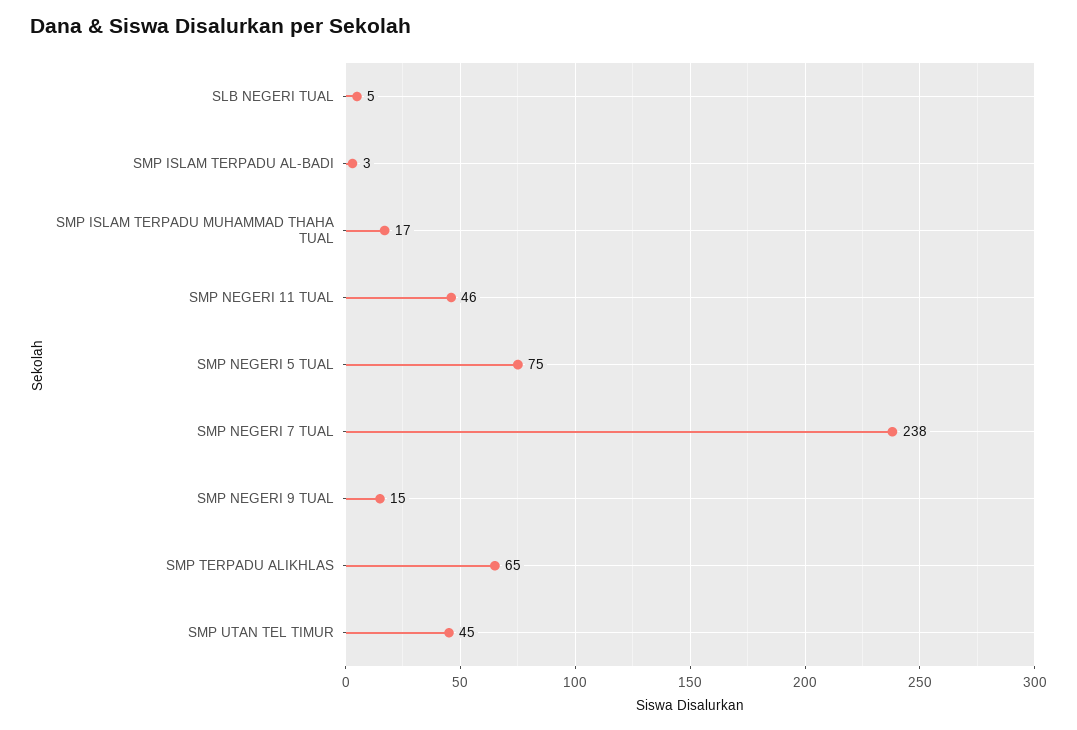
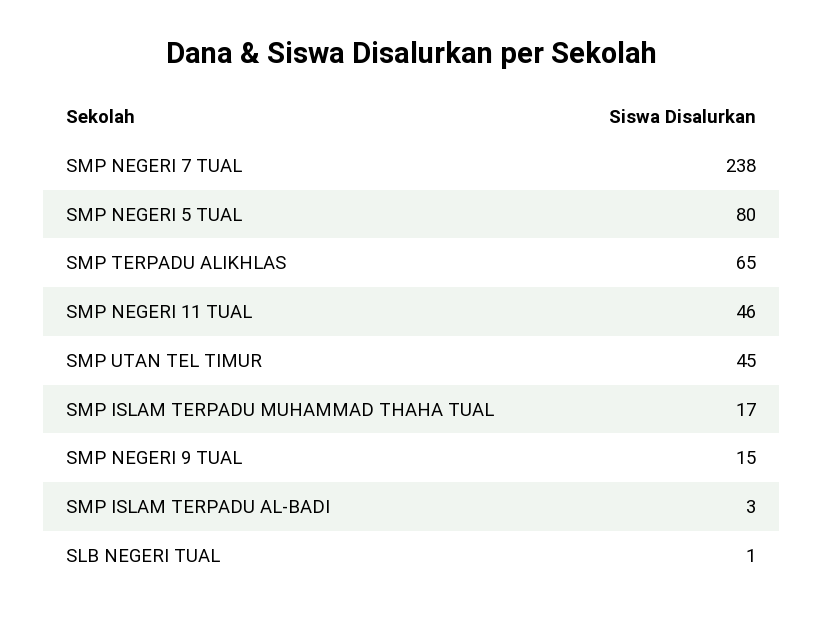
SLB NEGERI TUAL: 5 -> 1
SMP NEGERI 5 TUAL: 75 -> 80

